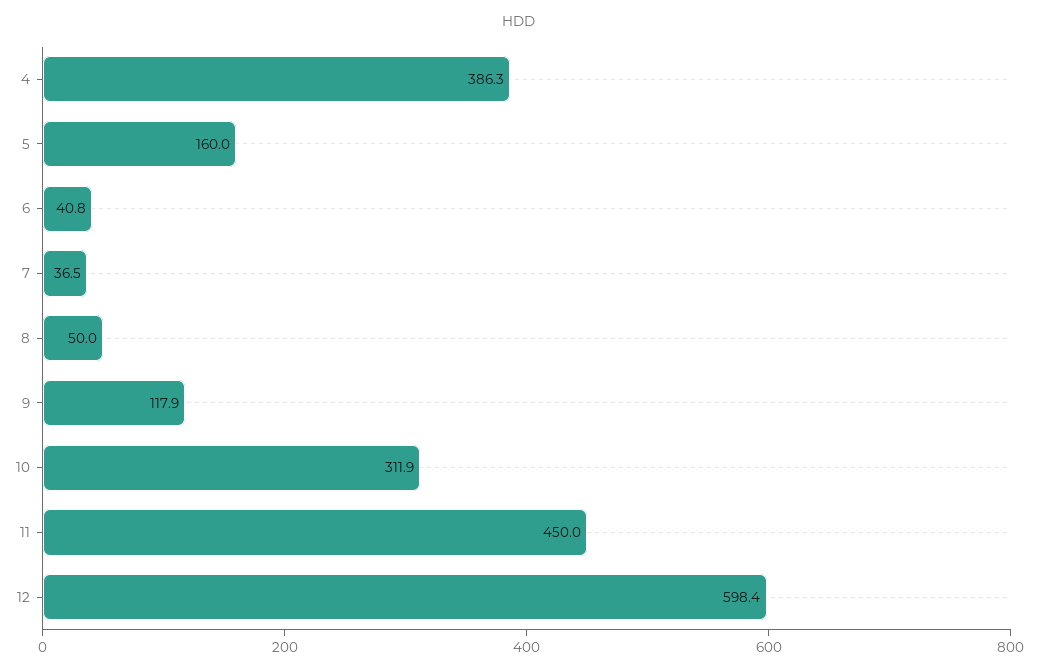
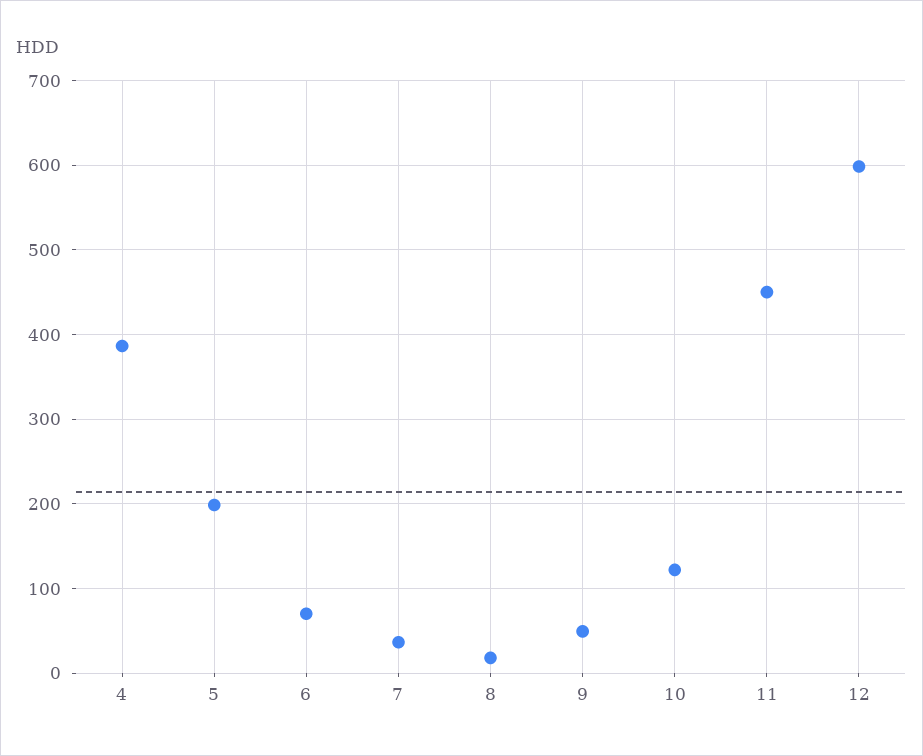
5: 160 -> 200
6: 40.8 -> 70
8: 50 -> 20
9: 117.9 -> 50
10: 311.9 -> 120

